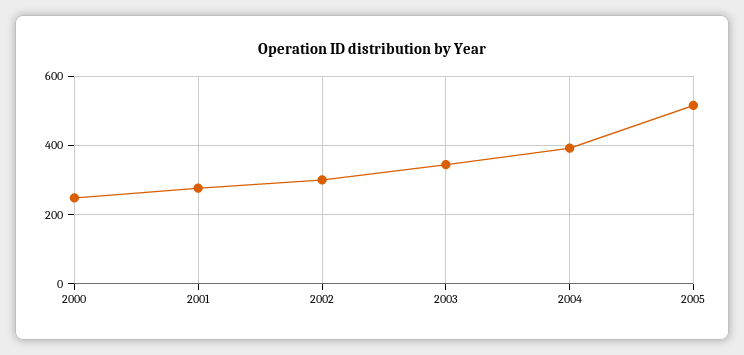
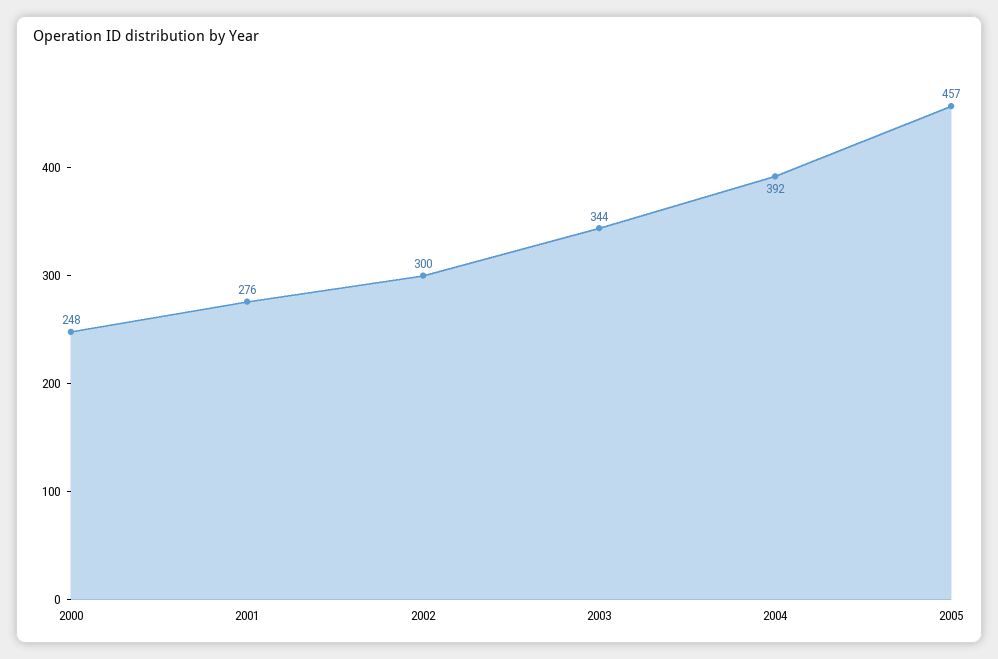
2005: 520 -> 457

